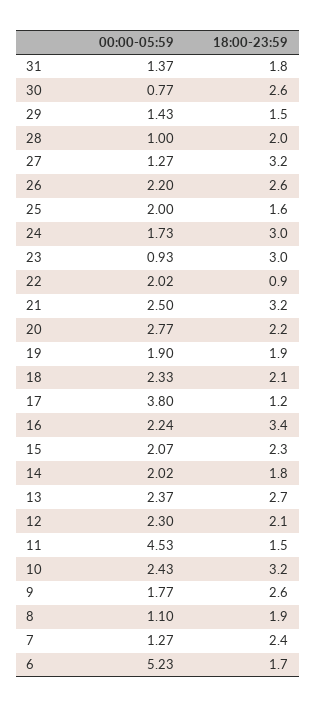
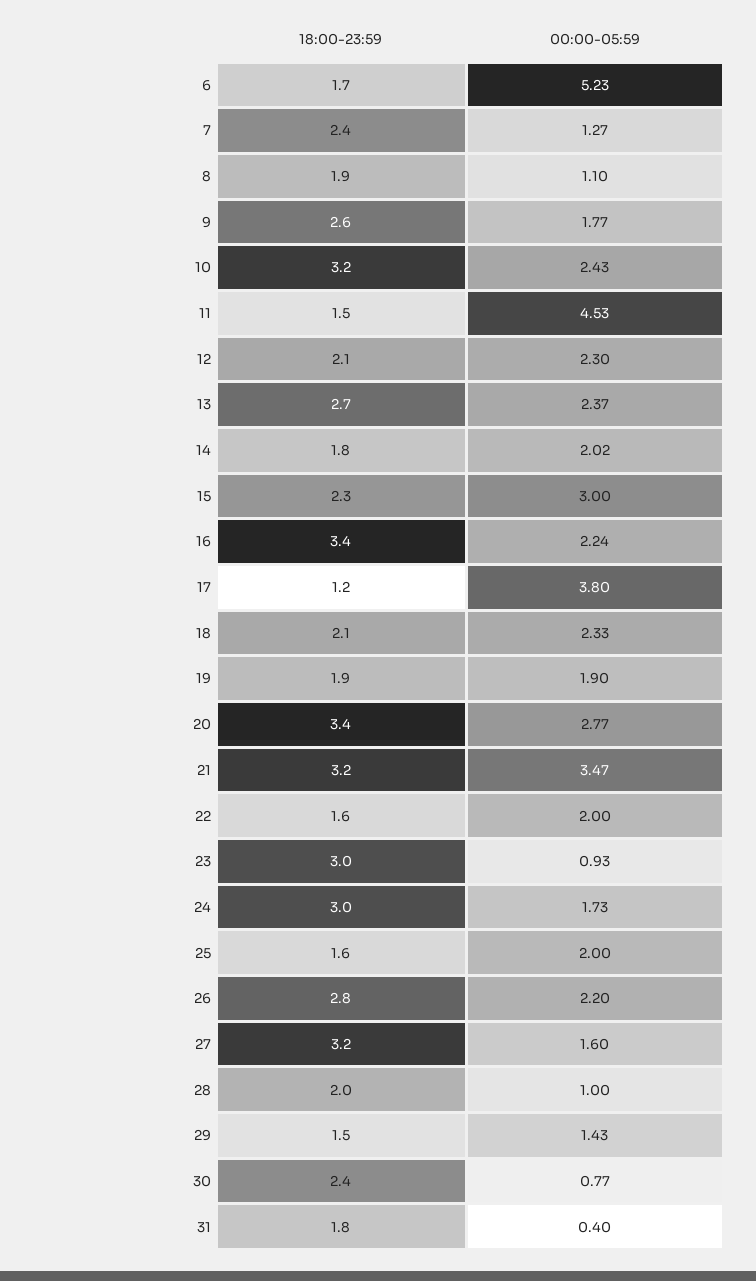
00:00-05:59, 31: 1.37 -> 0.4
18:00-23:59, 30: 2.6 -> 2.4
00:00-05:59, 27: 1.27 -> 1.6
18:00-23:59, 26: 2.6 -> 2.8
00:00-05:59, 22: 2.02 -> 2
18:00-23:59, 22: 0.9 -> 1.6
00:00-05:59, 21: 2.5 -> 3.47
18:00-23:59, 20: 2.2 -> 3.4
00:00-05:59, 15: 2.07 -> 3

